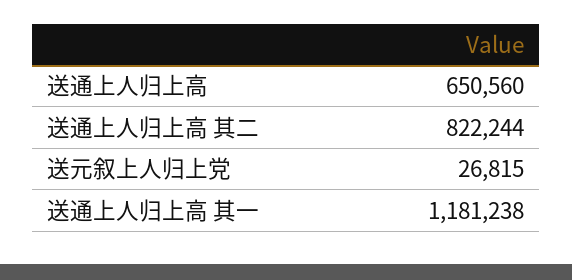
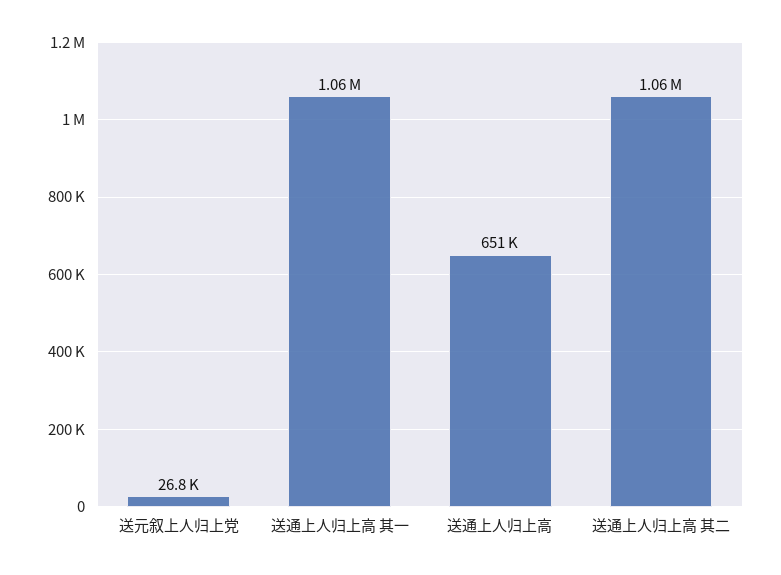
送通上人归上高 其二: 822244 -> 1060000
送通上人归上高 其一: 1181238 -> 1060000

